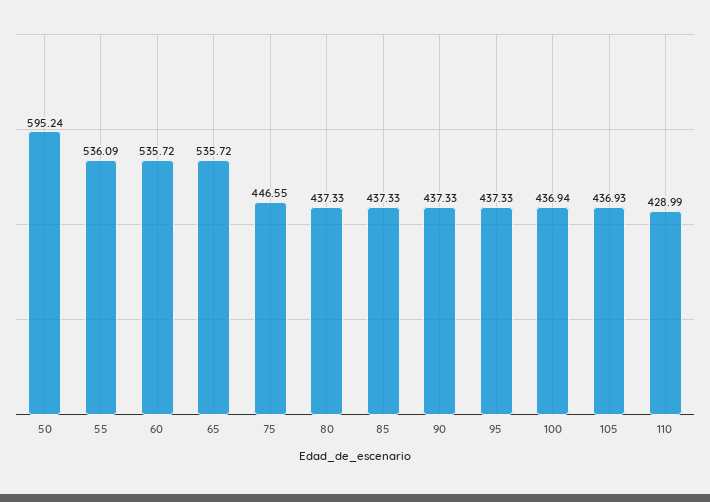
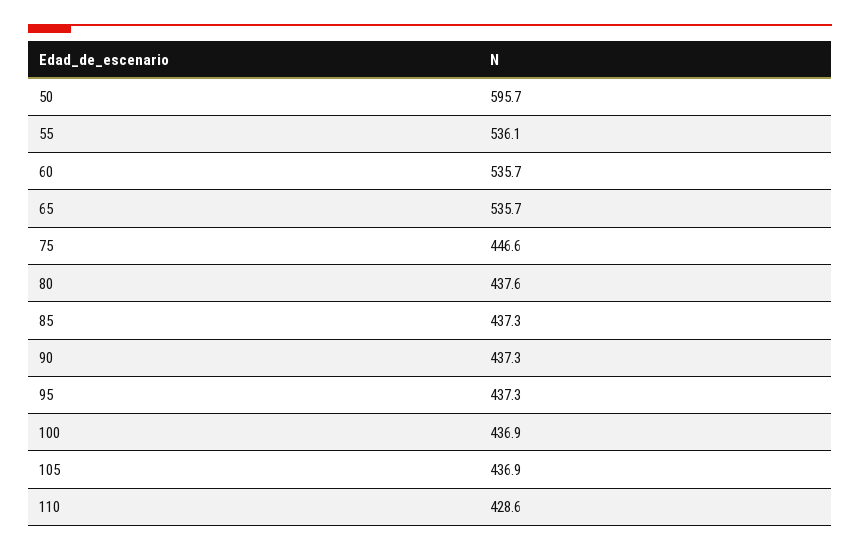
50: 595.24 -> 595.7
80: 437.33 -> 437.6
110: 428.99 -> 428.6

